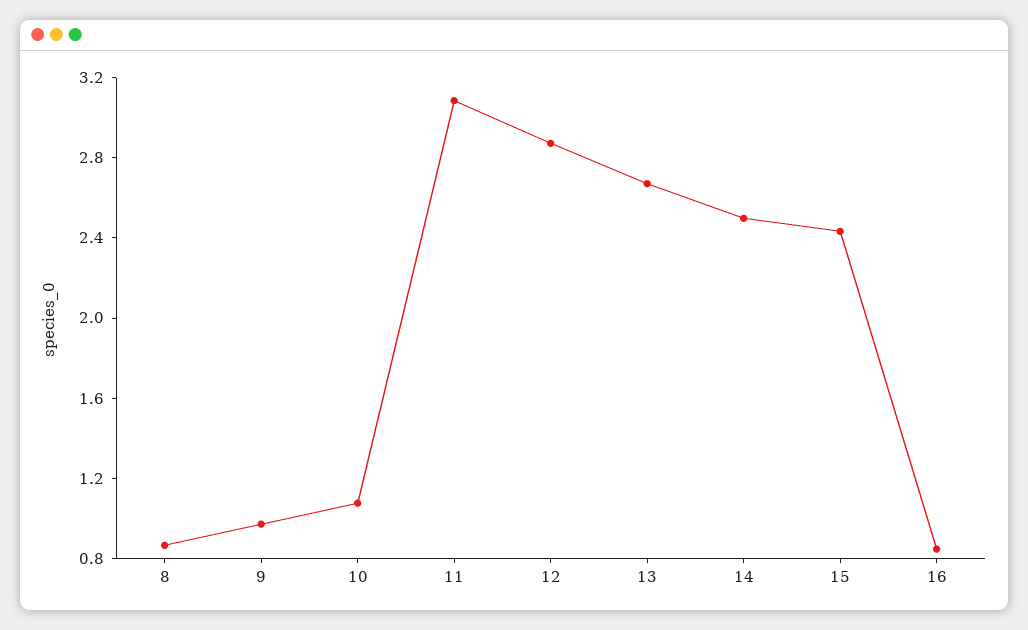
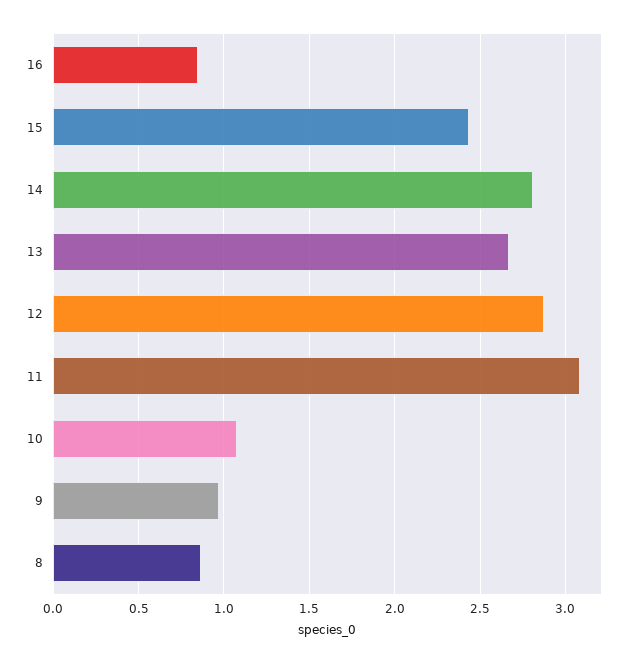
14: 2.5 -> 2.8

